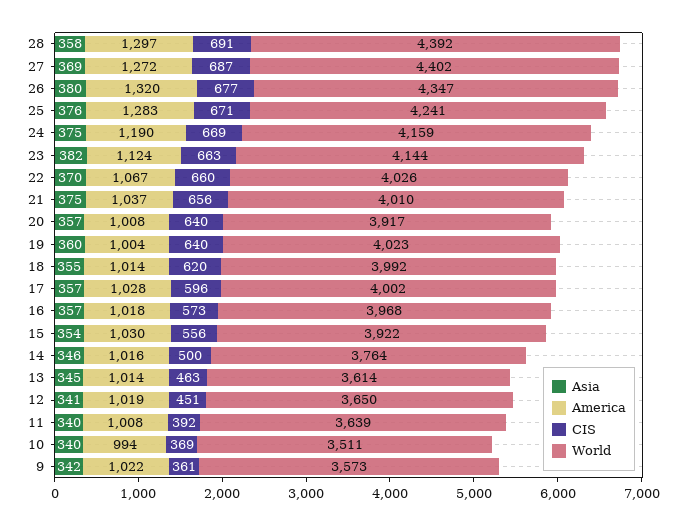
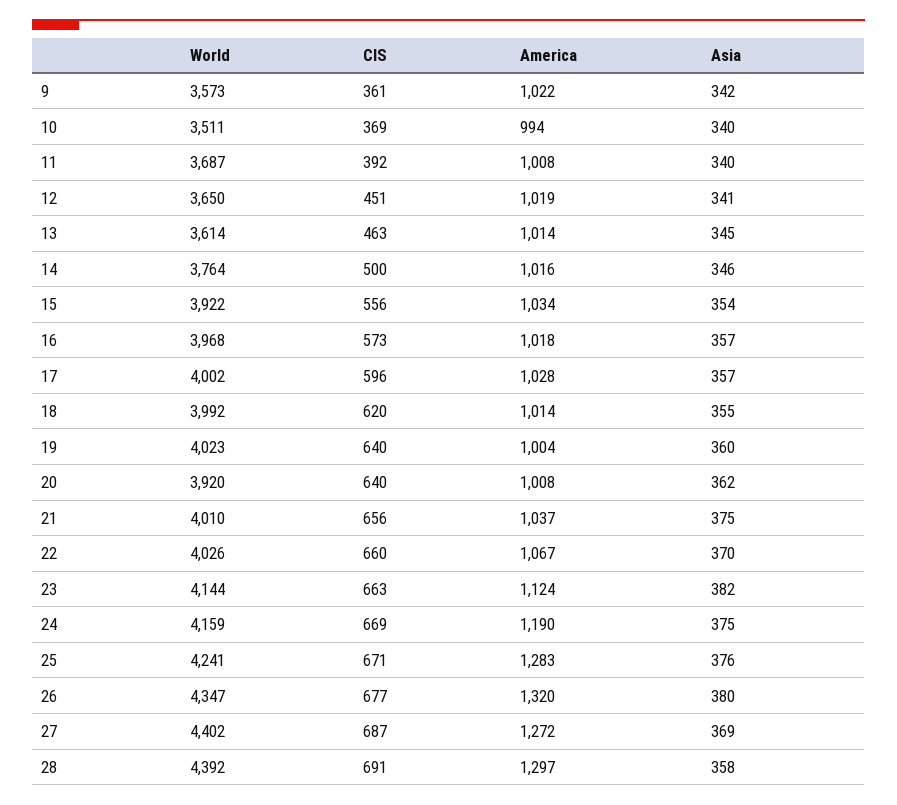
Asia, 20: 357 -> 362
World, 20: 3917 -> 3920
America, 15: 1030 -> 1034
World, 11: 3639 -> 3687

